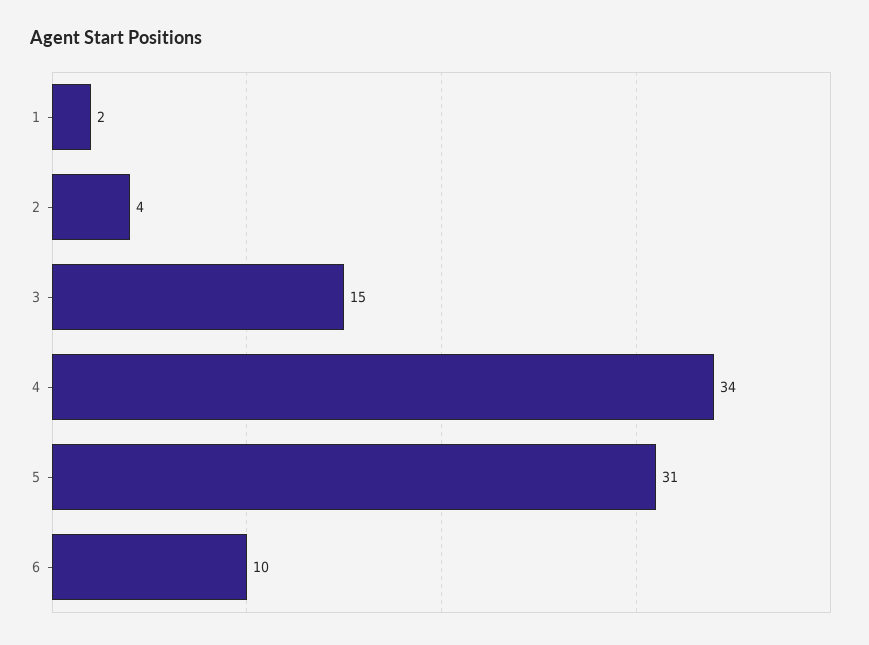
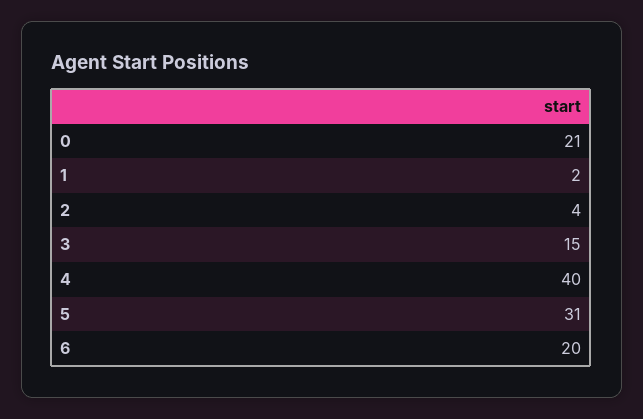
4: 34 -> 40
6: 10 -> 20
0: none -> 21

